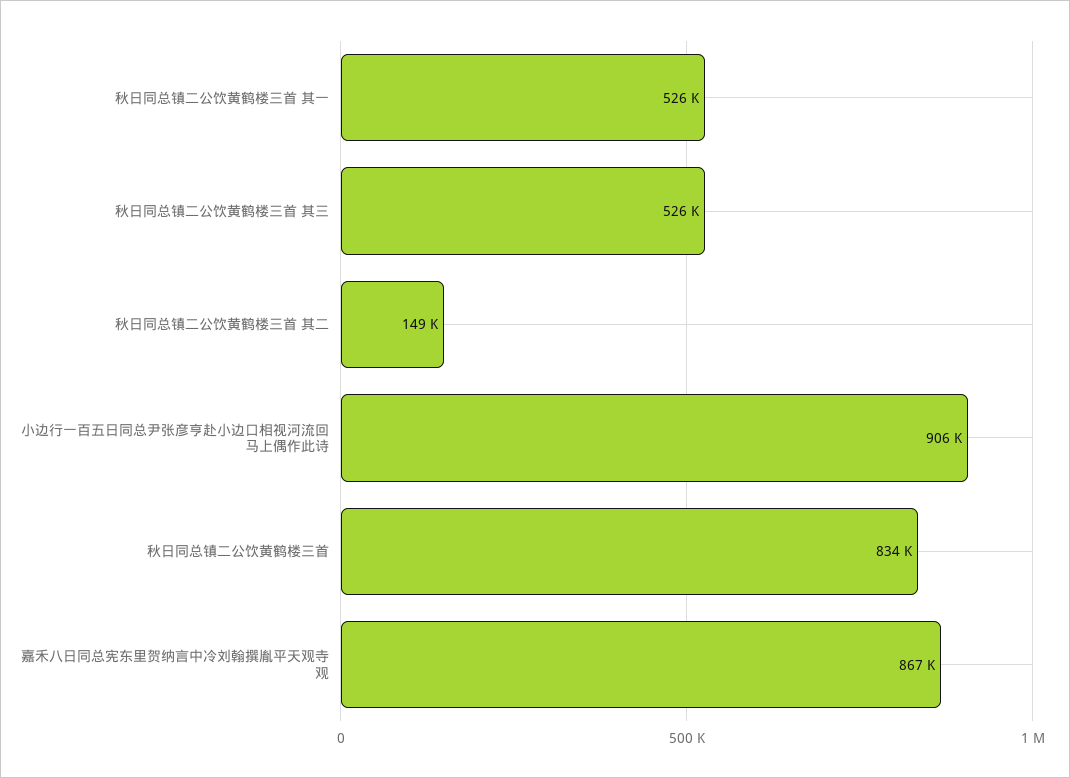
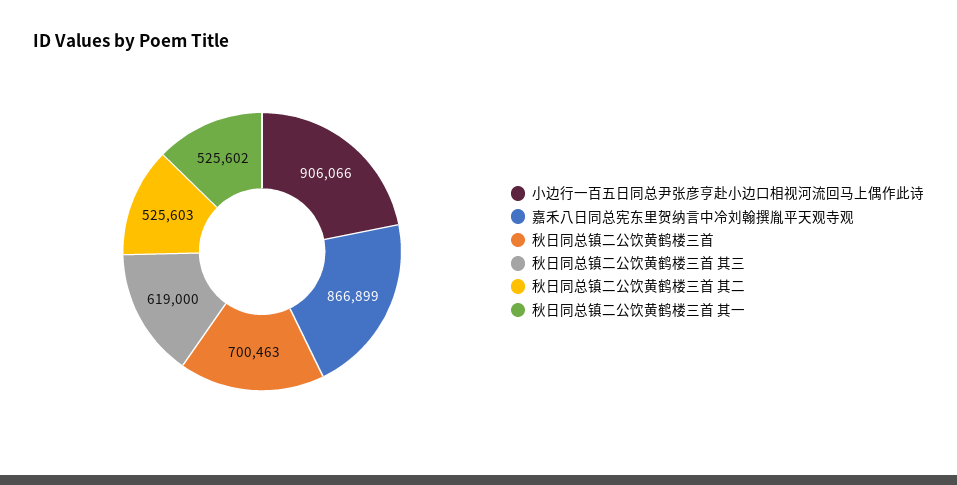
秋日同总镇二公饮黄鹤楼三首 其三: 526000 -> 619000
秋日同总镇二公饮黄鹤楼三首 其二: 149000 -> 525603
秋日同总镇二公饮黄鹤楼三首: 834000 -> 700463

